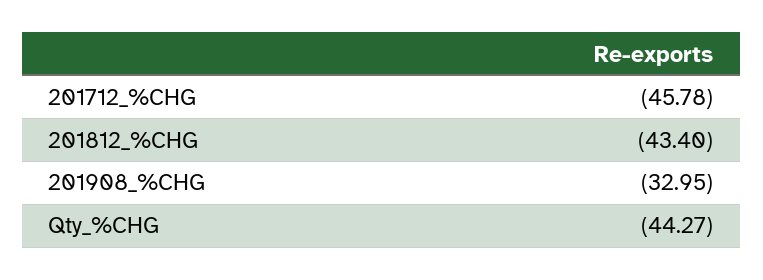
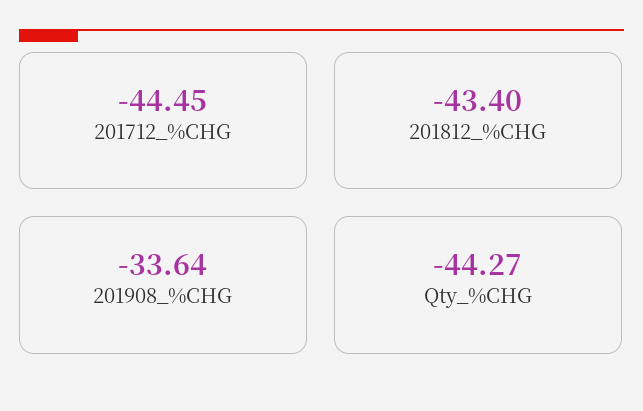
201712_%CHG: -45.78 -> -44.45
201908_%CHG: -32.95 -> -33.64

